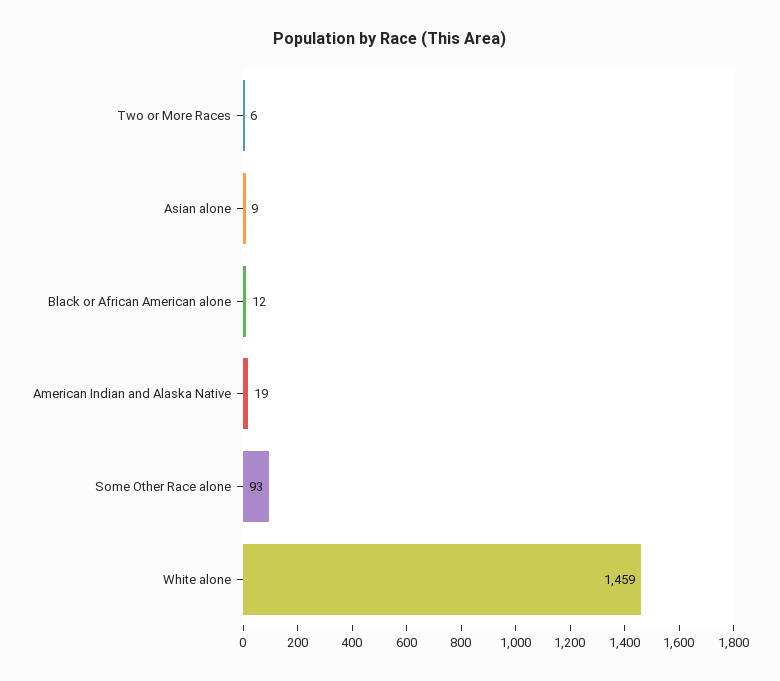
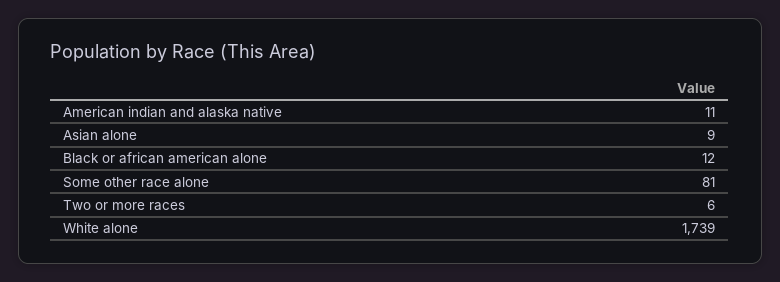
American Indian and Alaska Native: 19 -> 11
Some Other Race alone: 93 -> 81
White alone: 1459 -> 1739

